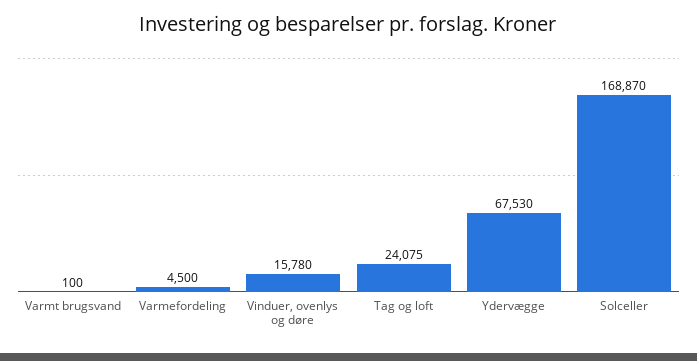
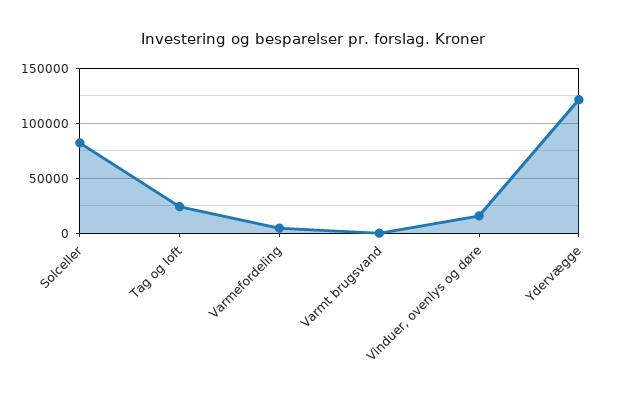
Ydervægge: 67530 -> 120000
Solceller: 168870 -> 80000

